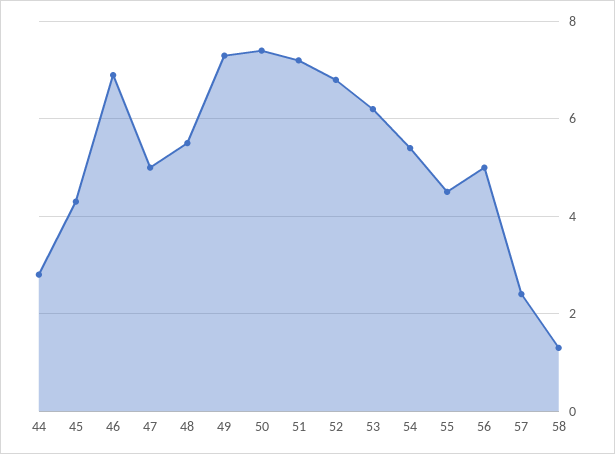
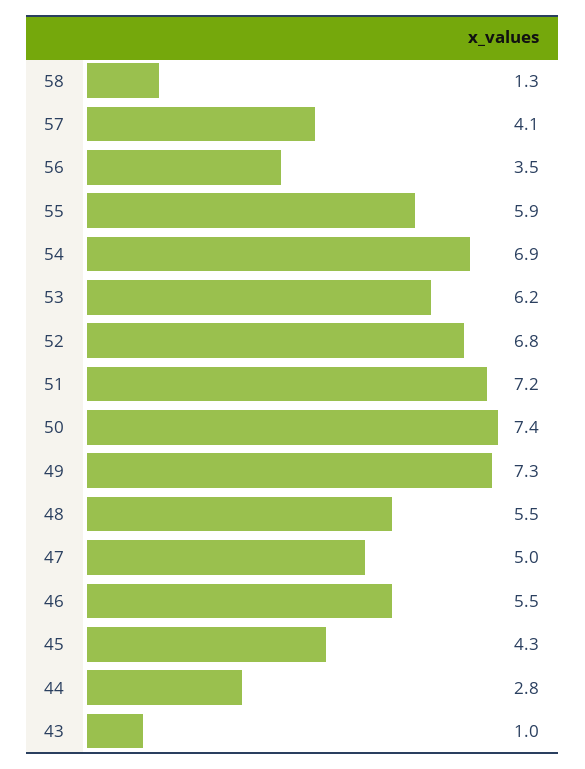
46: 7 -> 5.5
54: 5.5 -> 6.9
55: 4.5 -> 5.9
56: 5 -> 3.5
57: 2.5 -> 4.1
43: none -> 1

